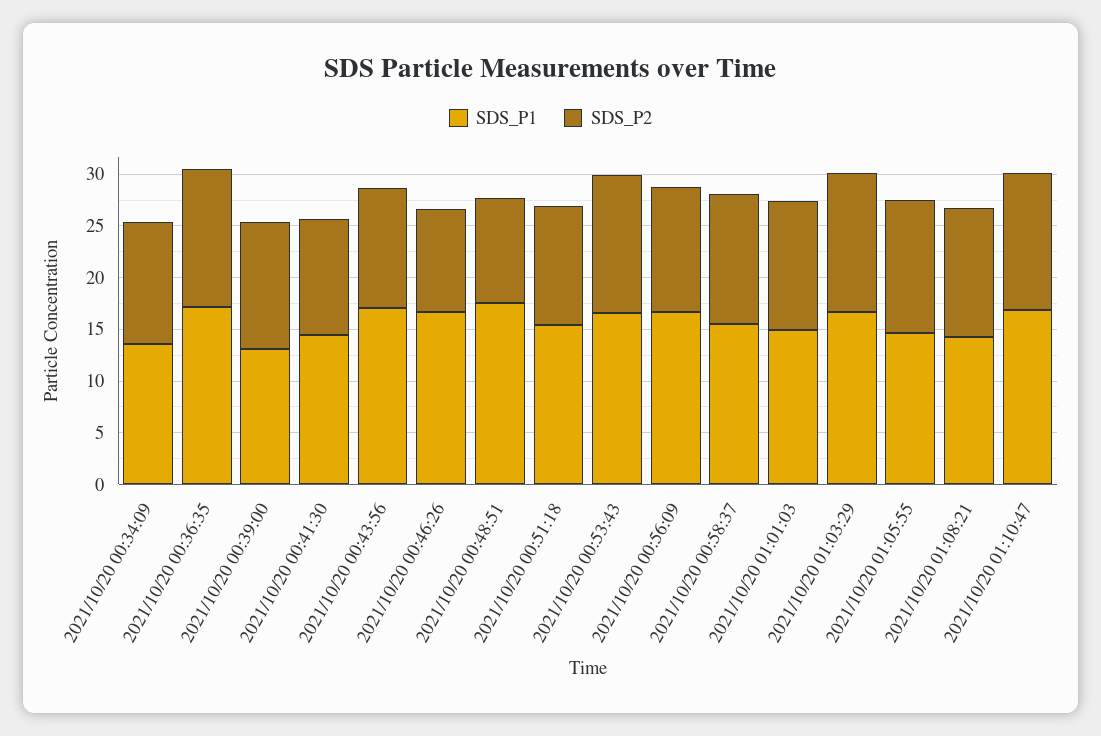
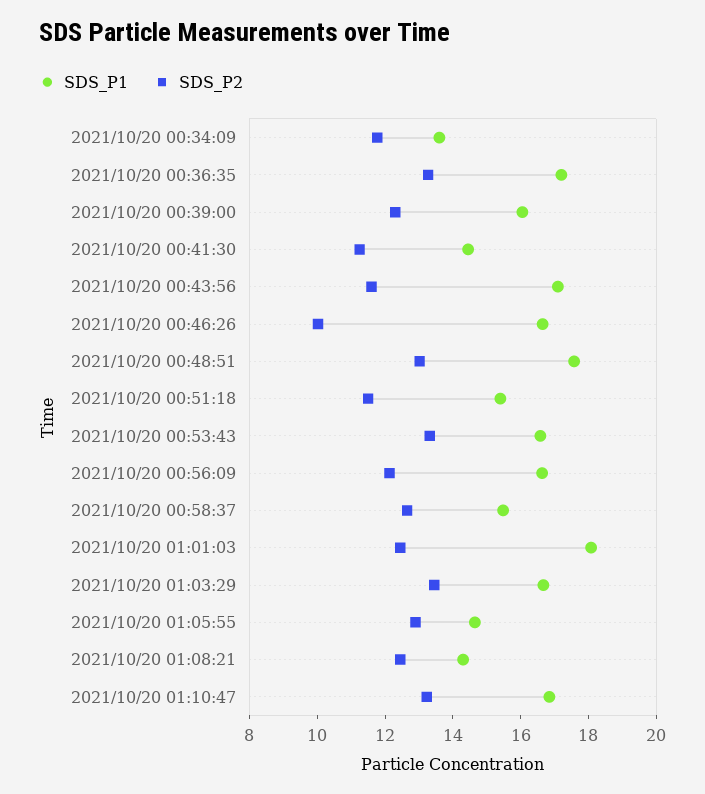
SDS_P1, 2021/10/20 00:39:00: 13 -> 16
SDS_P2, 2021/10/20 00:48:51: 10 -> 13
SDS_P1, 2021/10/20 01:01:03: 15 -> 18

